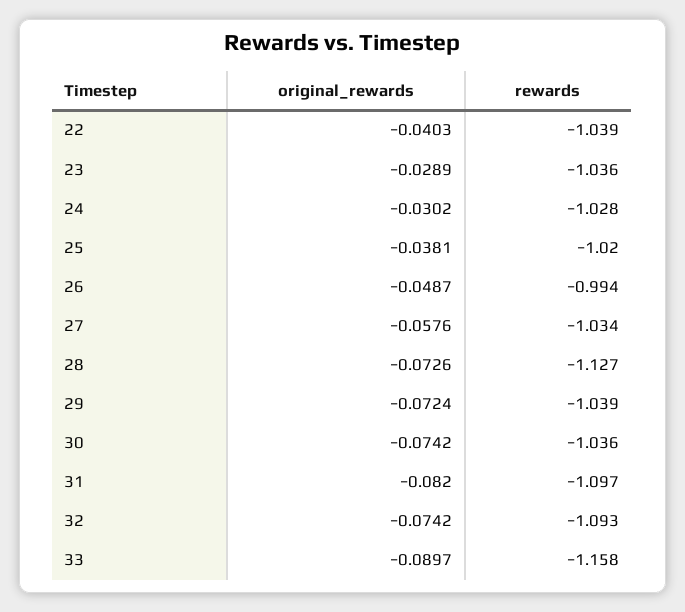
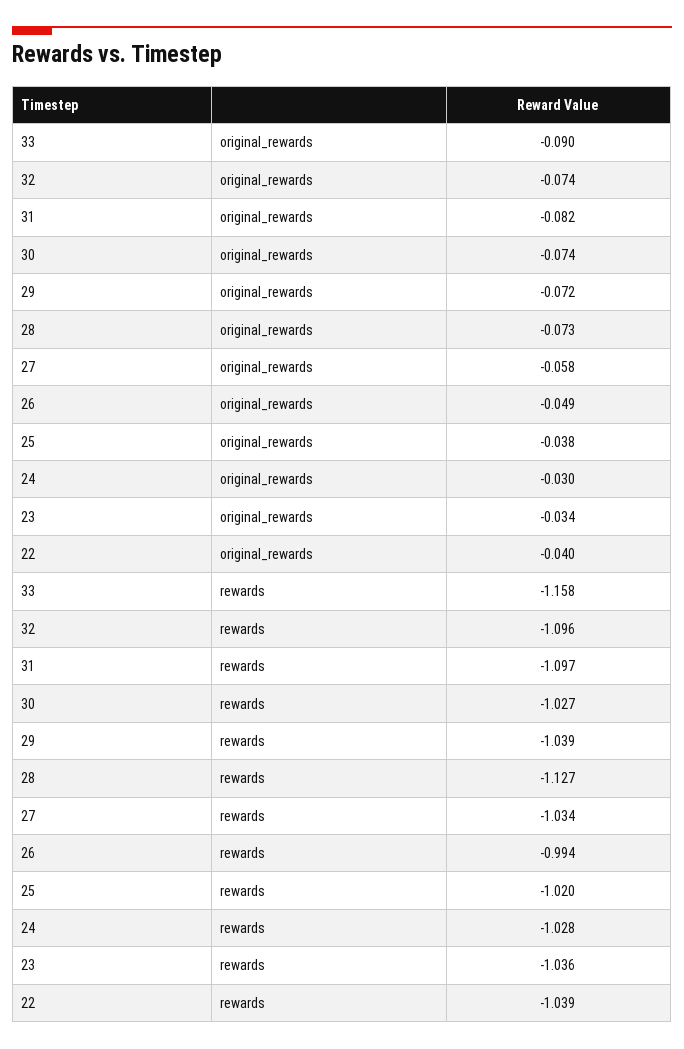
original_rewards, 23: -0.0289 -> -0.034
rewards, 30: -1.036 -> -1.027
rewards, 32: -1.093 -> -1.096

